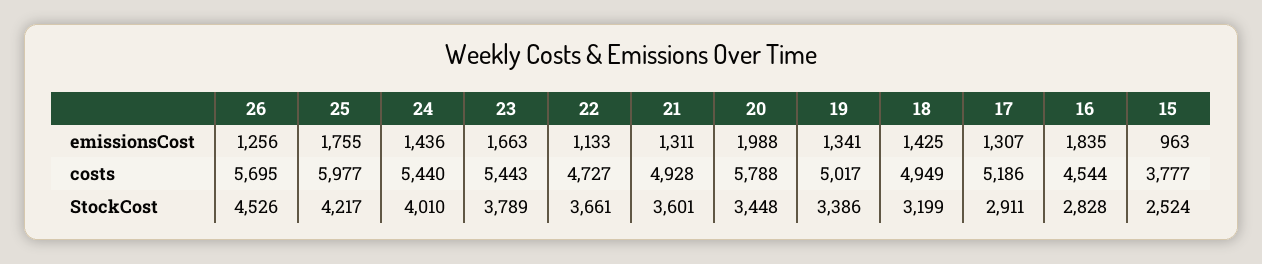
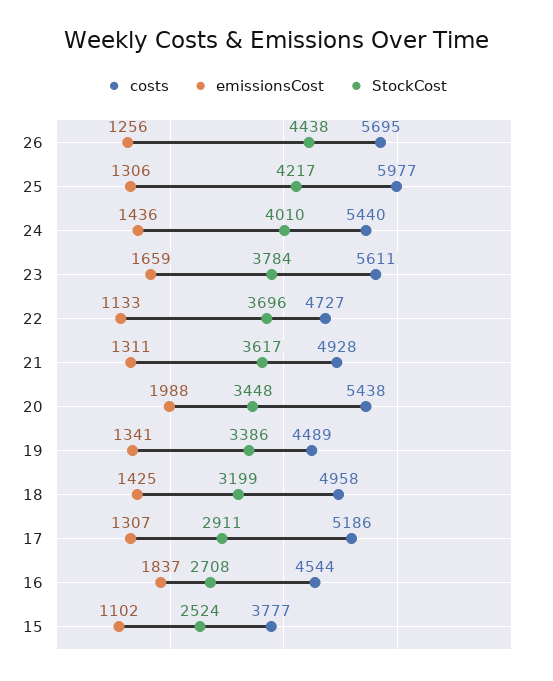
emissionsCost, 25: 1755 -> 1306
emissionsCost, 23: 1663 -> 1659
emissionsCost, 16: 1835 -> 1837
emissionsCost, 15: 963 -> 1102
costs, 23: 5443 -> 5611
costs, 20: 5788 -> 5438
costs, 19: 5017 -> 4489
costs, 18: 4949 -> 4958
StockCost, 26: 4526 -> 4438
StockCost, 23: 3789 -> 3784
StockCost, 22: 3661 -> 3696
StockCost, 21: 3601 -> 3617
StockCost, 16: 2828 -> 2708

